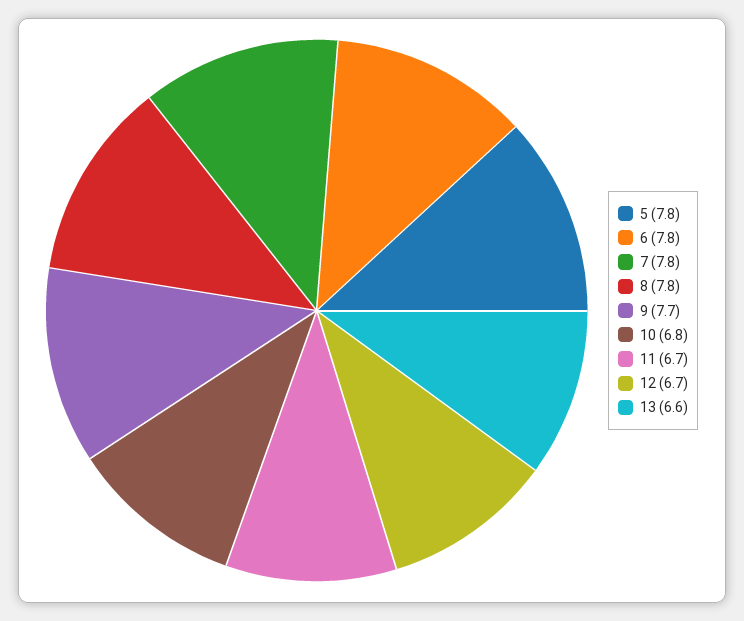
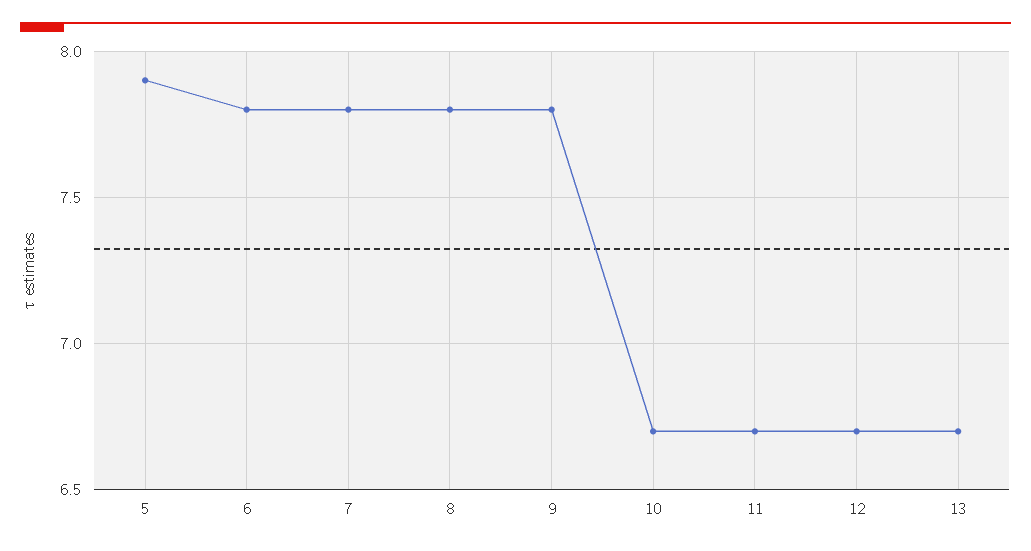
5: 7.8 -> 7.9
9: 7.7 -> 7.8
10: 6.8 -> 6.7
13: 6.6 -> 6.7

